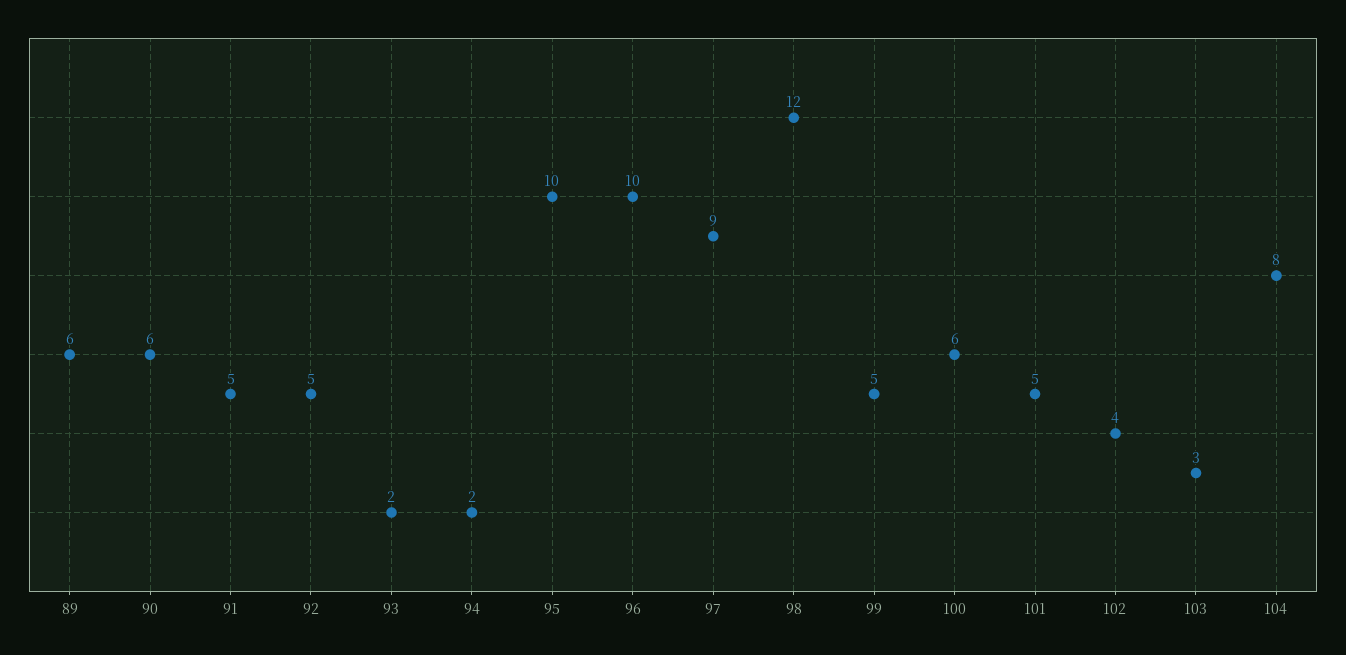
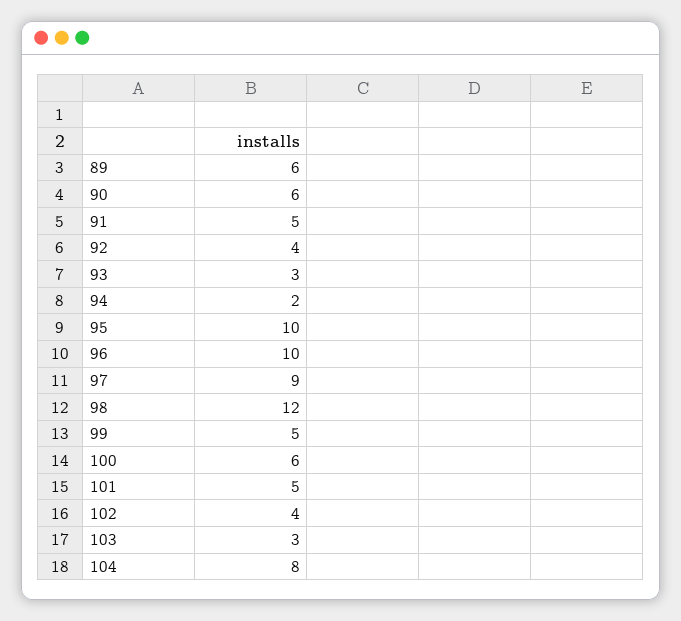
92: 5 -> 4
93: 2 -> 3

